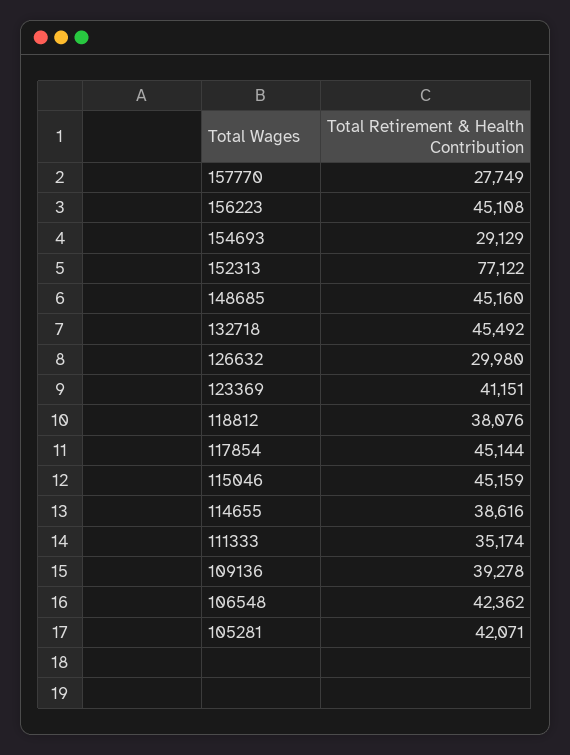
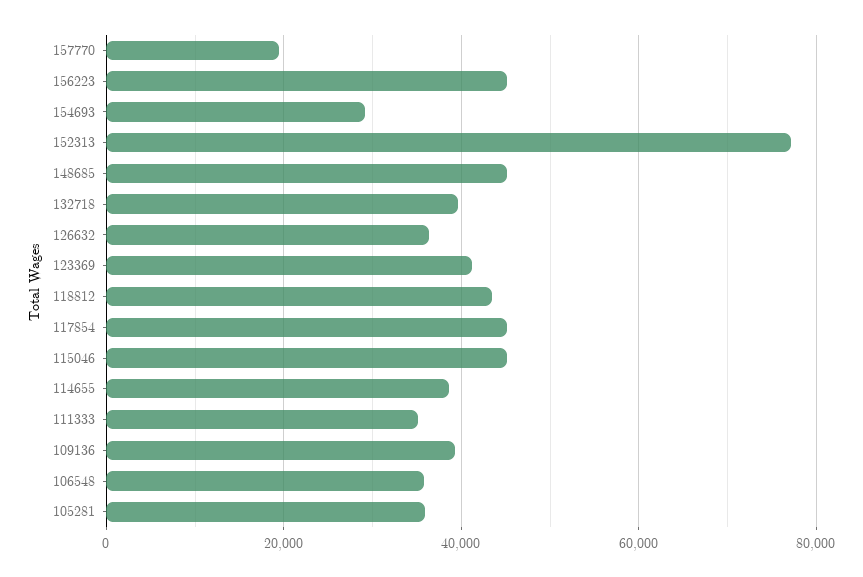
157770: 27749 -> 20000
132718: 45492 -> 40000
126632: 29980 -> 36000
118812: 38076 -> 44000
106548: 42362 -> 36000
105281: 42071 -> 36000

